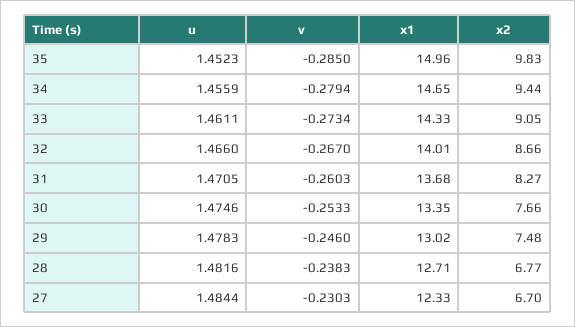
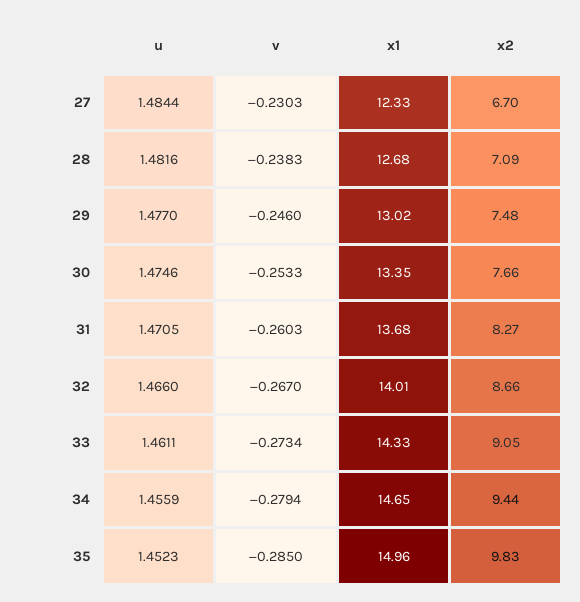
u, 29: 1.4783 -> 1.477
x1, 28: 12.71 -> 12.68
x2, 28: 6.77 -> 7.09

